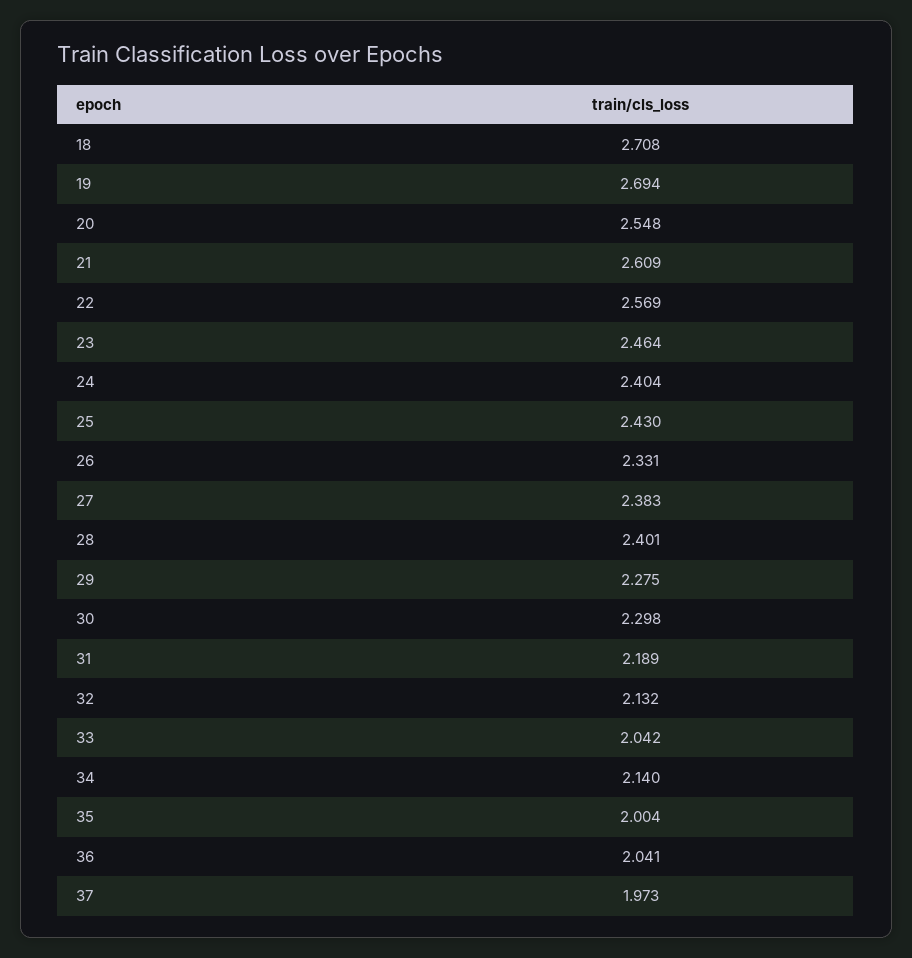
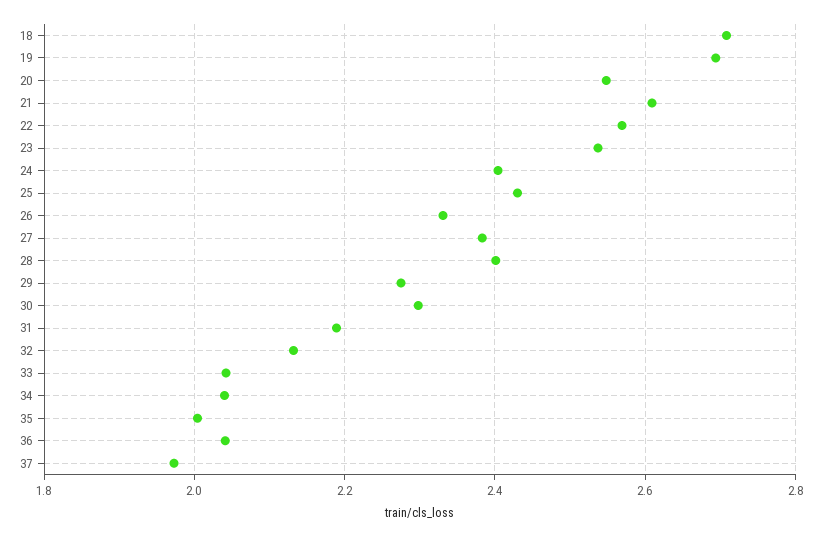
23: 2.464 -> 2.54
34: 2.14 -> 2.04

